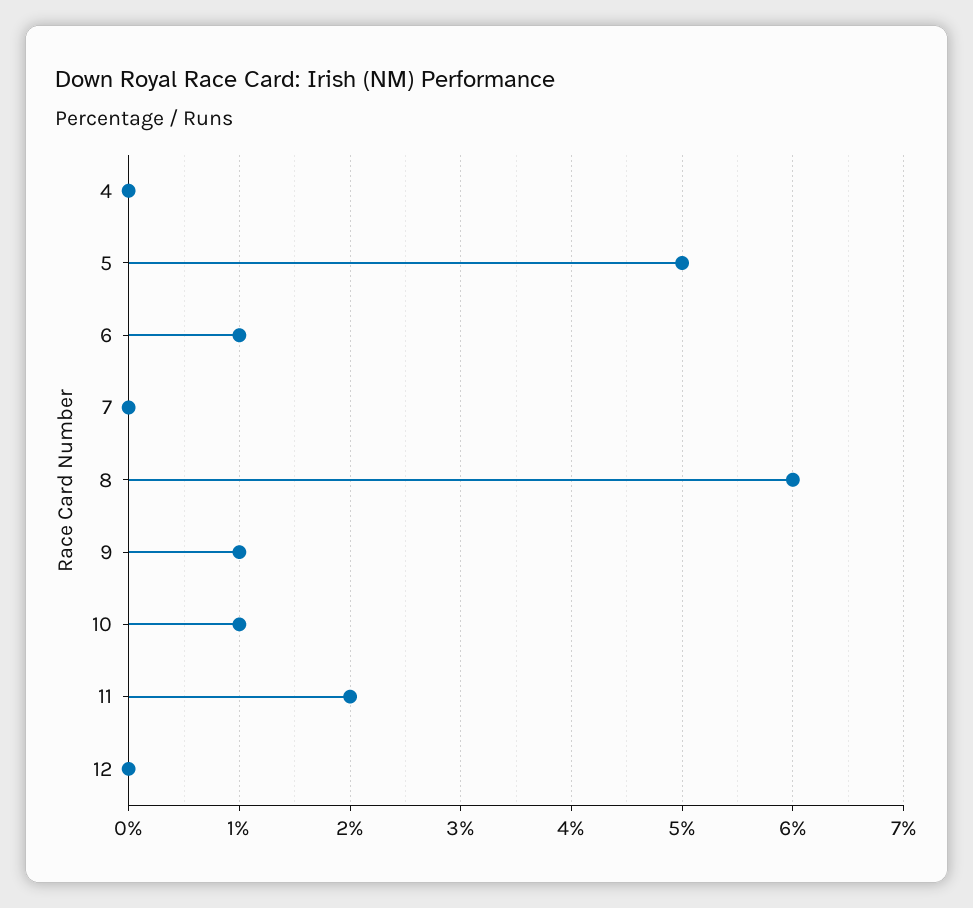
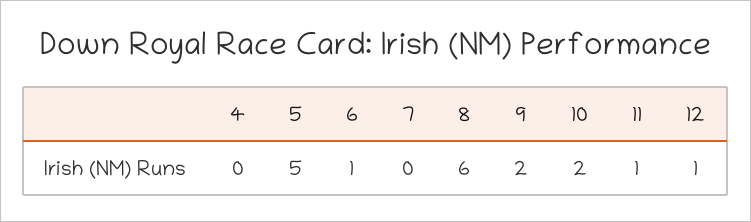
9: 1 -> 2
10: 1 -> 2
11: 2 -> 1
12: 0 -> 1

